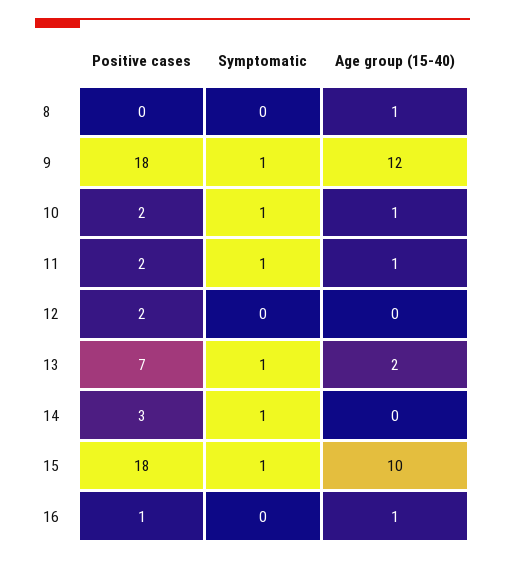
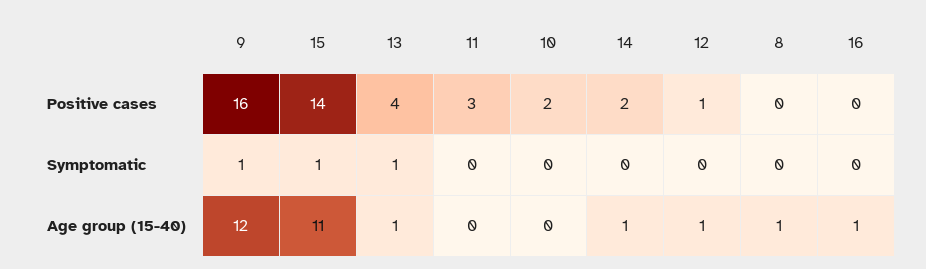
Positive cases, 9: 18 -> 16
Symptomatic, 10: 1 -> 0
Age group (15-40), 10: 1 -> 0
Positive cases, 11: 2 -> 3
Symptomatic, 11: 1 -> 0
Age group (15-40), 11: 1 -> 0
Positive cases, 12: 2 -> 1
Age group (15-40), 12: 0 -> 1
Positive cases, 13: 7 -> 4
Age group (15-40), 13: 2 -> 1
Positive cases, 14: 3 -> 2
Symptomatic, 14: 1 -> 0
Age group (15-40), 14: 0 -> 1
Positive cases, 15: 18 -> 14
Age group (15-40), 15: 10 -> 11
Positive cases, 16: 1 -> 0

